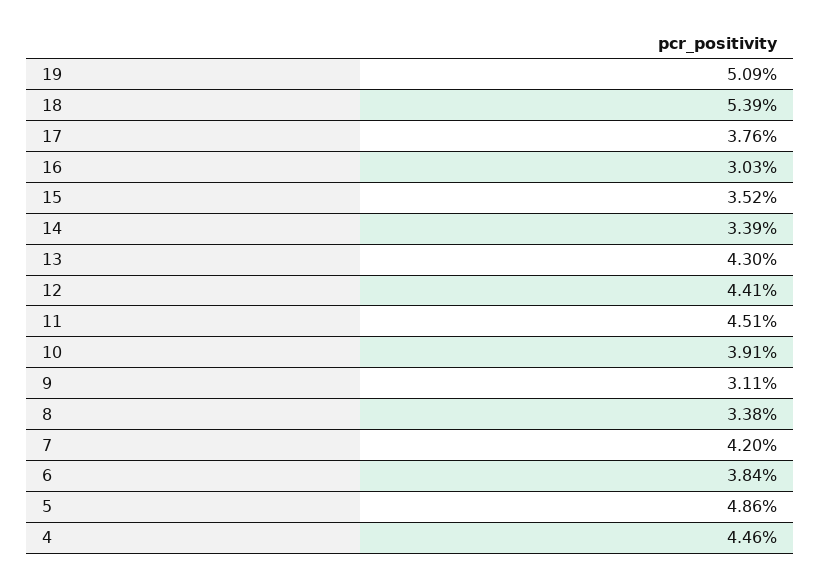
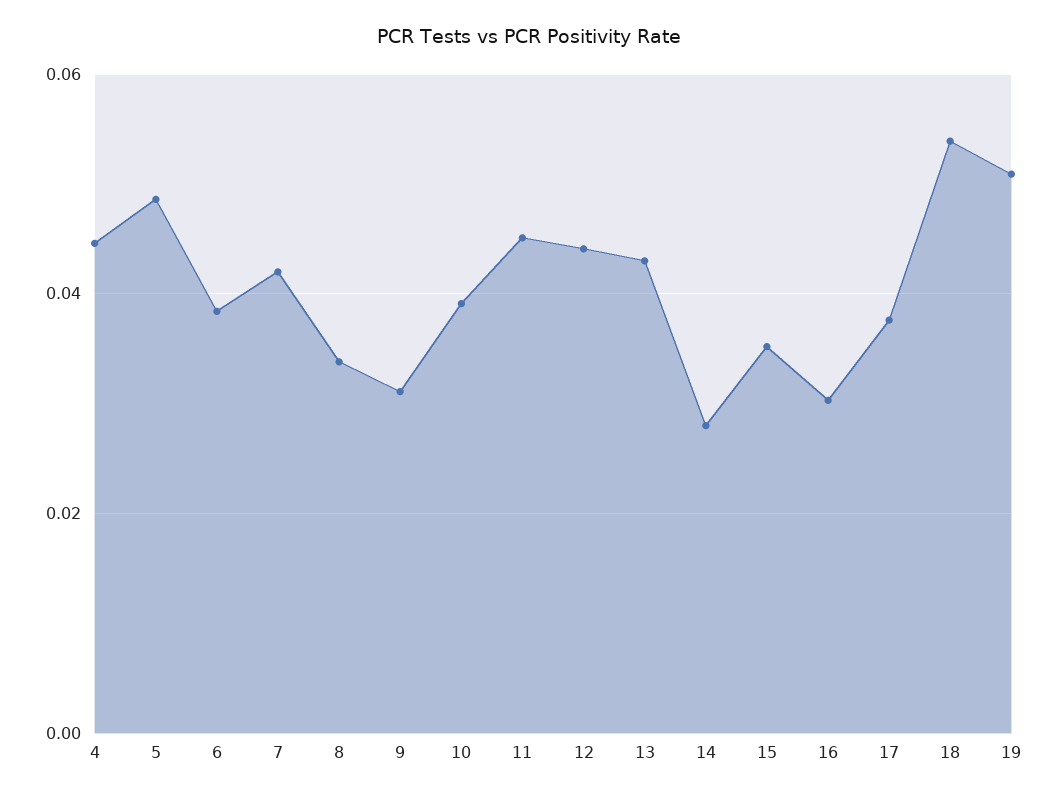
14: 0.0339 -> 0.028

